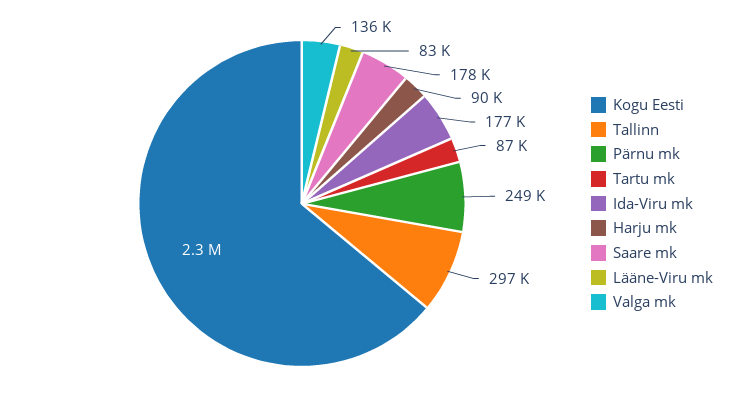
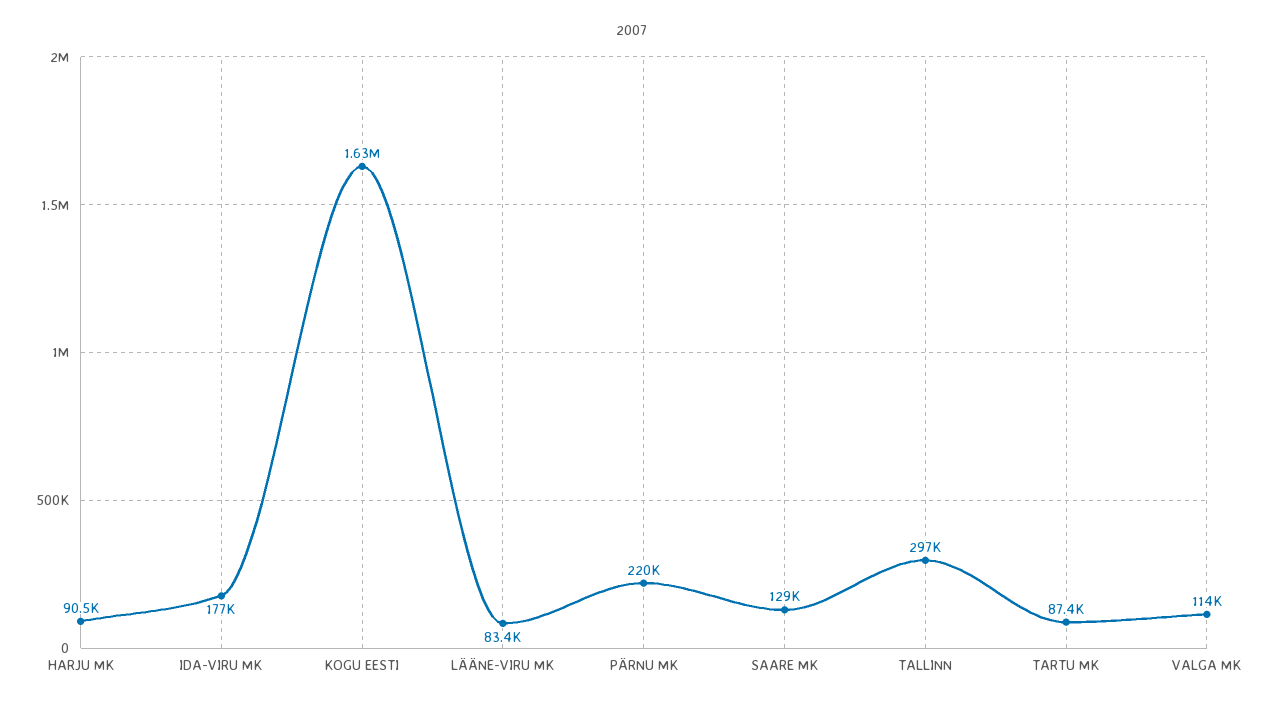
Kogu Eesti: 2300000 -> 1630000
Pärnu mk: 249000 -> 220000
Saare mk: 178000 -> 129000
Valga mk: 136000 -> 114000

